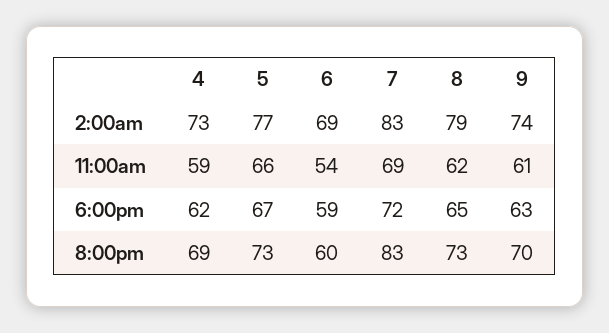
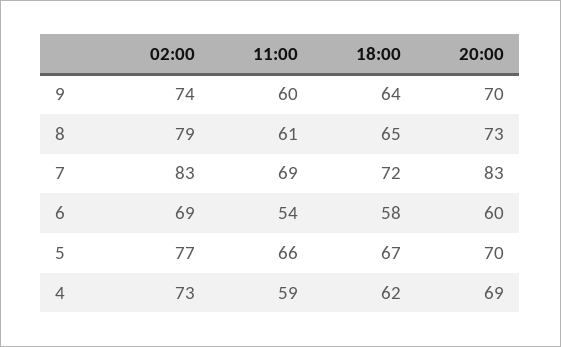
8, 11:00am: 62 -> 61
9, 11:00am: 61 -> 60
6, 6:00pm: 59 -> 58
9, 6:00pm: 63 -> 64
5, 8:00pm: 73 -> 70

